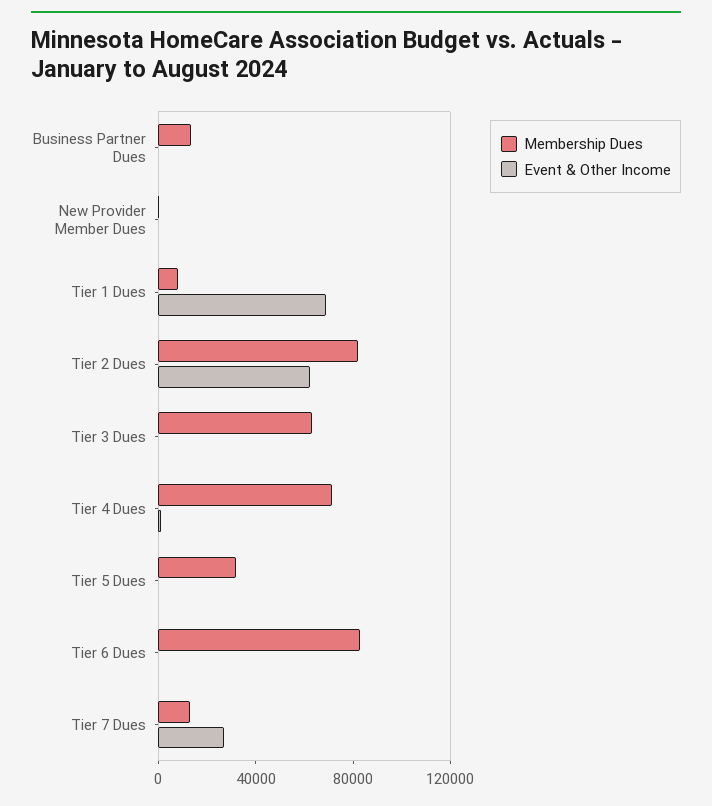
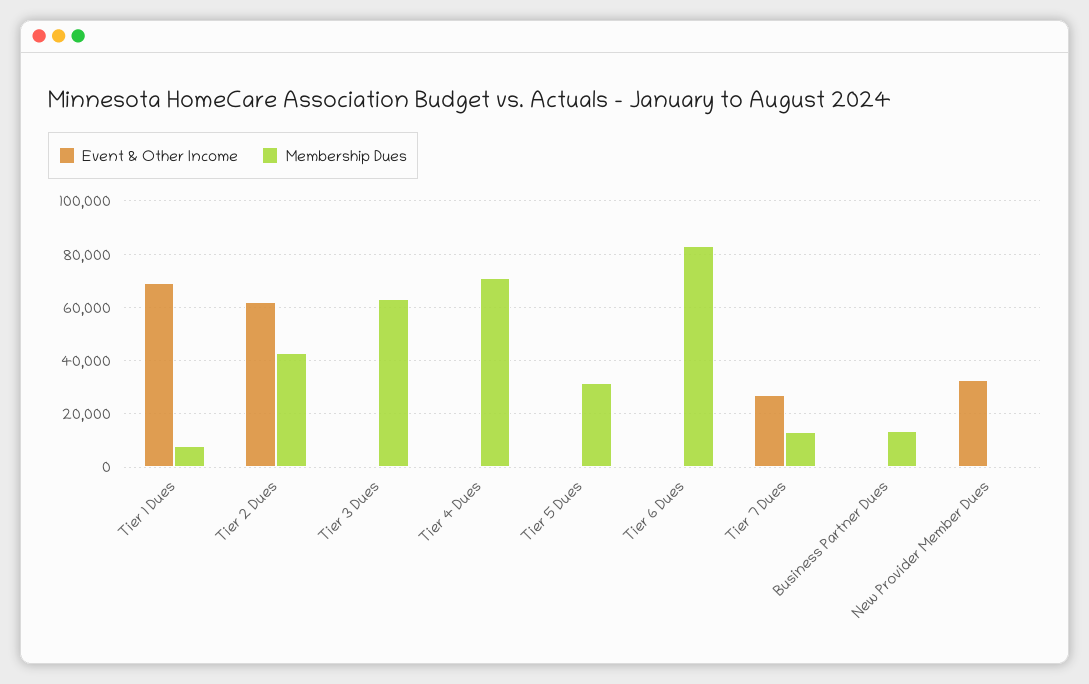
Event & Other Income, New Provider Member Dues: 0 -> 32500
Membership Dues, Tier 2 Dues: 80000 -> 42500

